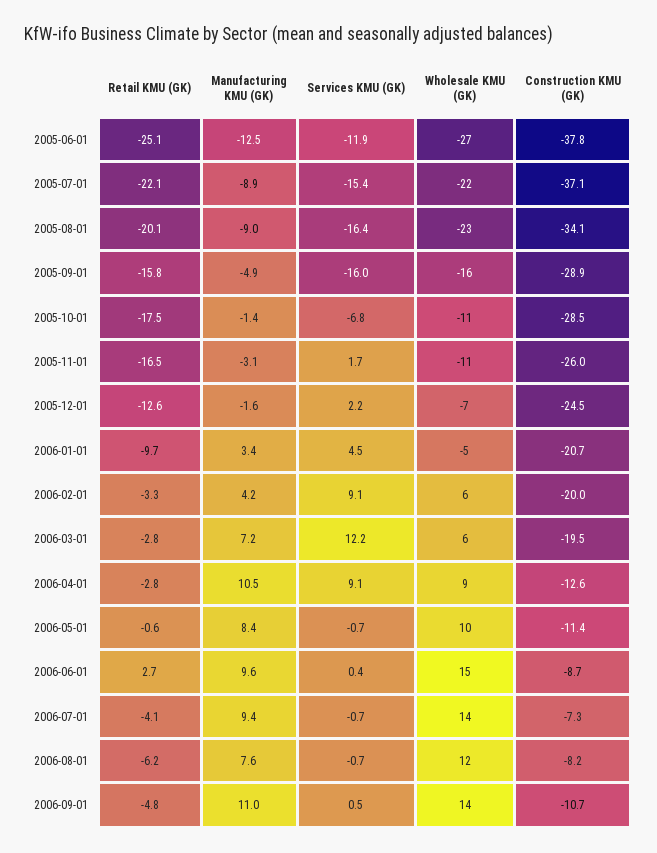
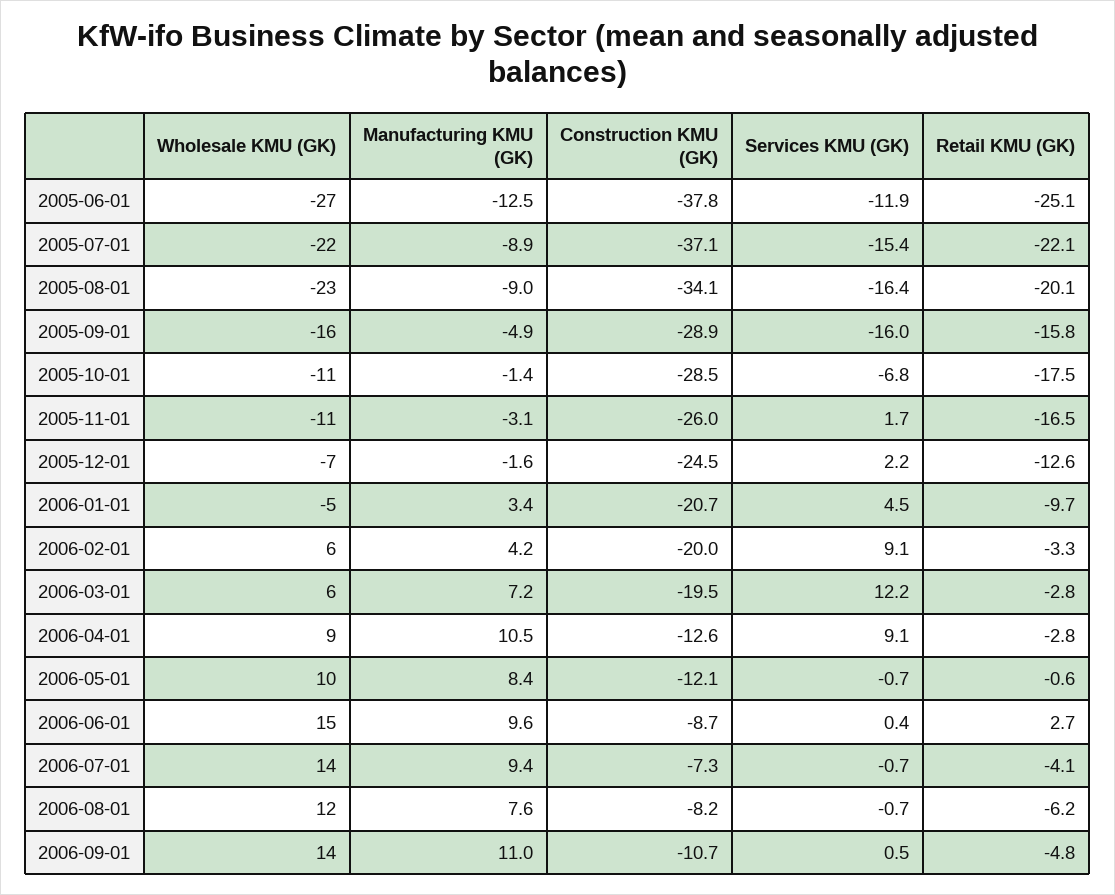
Construction KMU (GK), 2006-05-01: -11.4 -> -12.1

